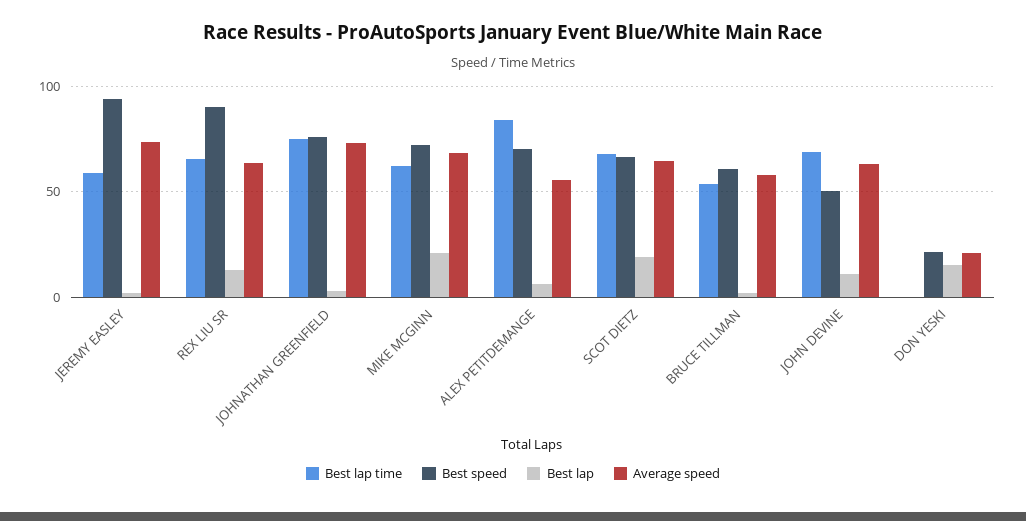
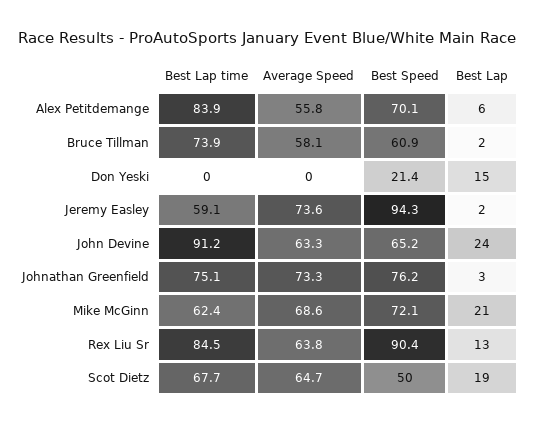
Best lap time, REX LIU SR: 65 -> 84.5
Best speed, SCOT DIETZ: 65 -> 50
Best lap time, BRUCE TILLMAN: 55 -> 73.9
Best lap time, JOHN DEVINE: 70 -> 91.2
Best speed, JOHN DEVINE: 50 -> 65.2
Best lap, JOHN DEVINE: 10 -> 24
Average speed, DON YESKI: 20 -> 0

